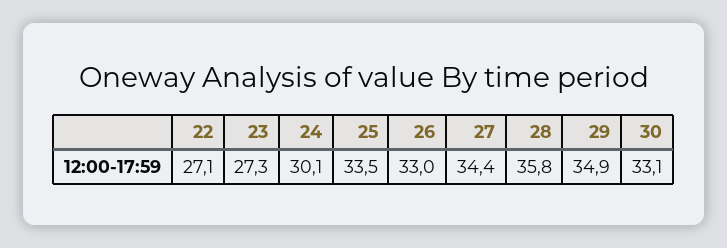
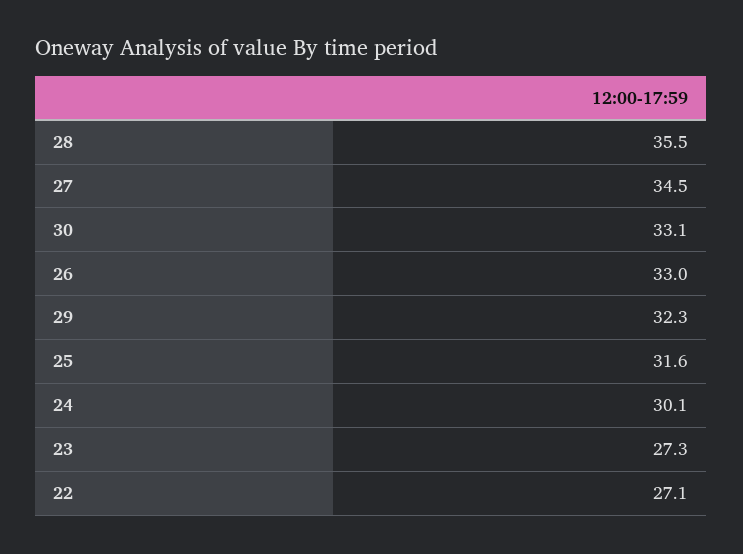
25: 33.5 -> 31.6
27: 34.4 -> 34.5
28: 35.8 -> 35.5
29: 34.9 -> 32.3

